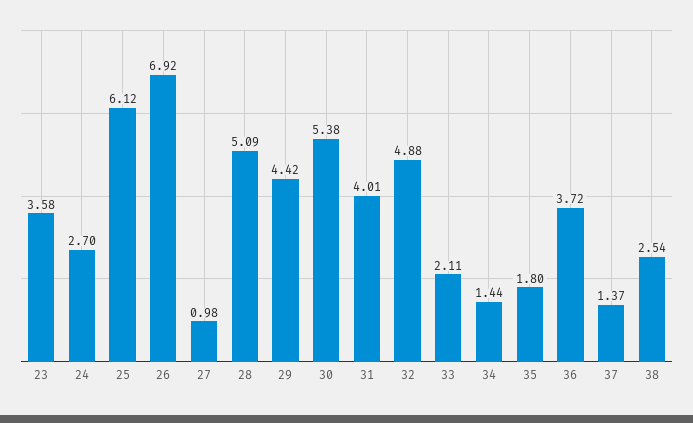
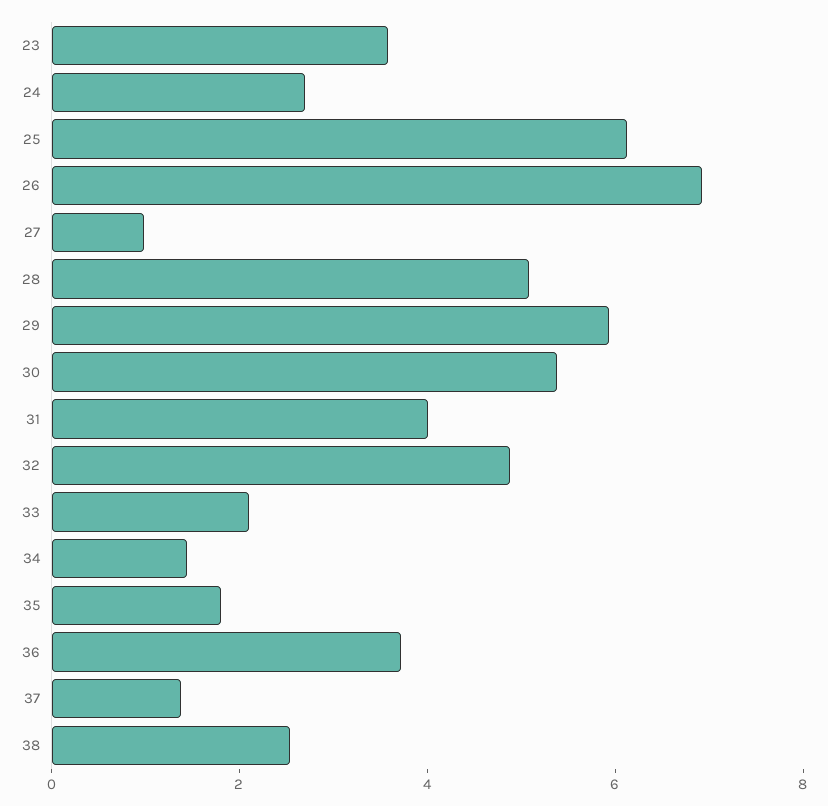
29: 4.42 -> 6

